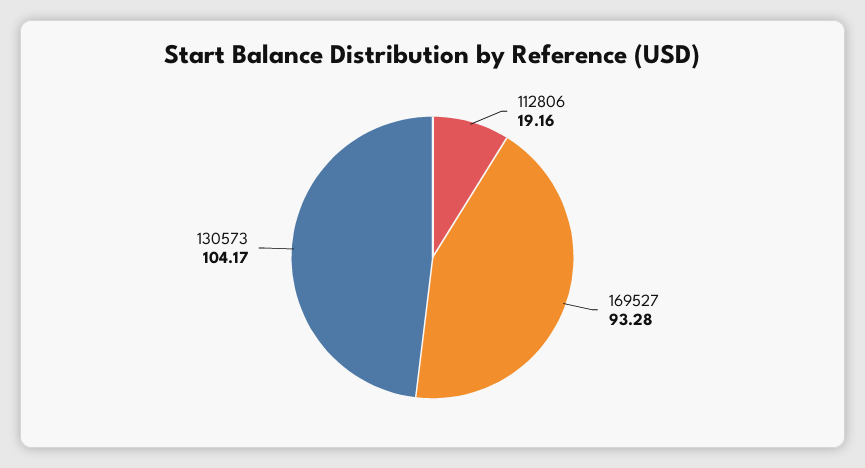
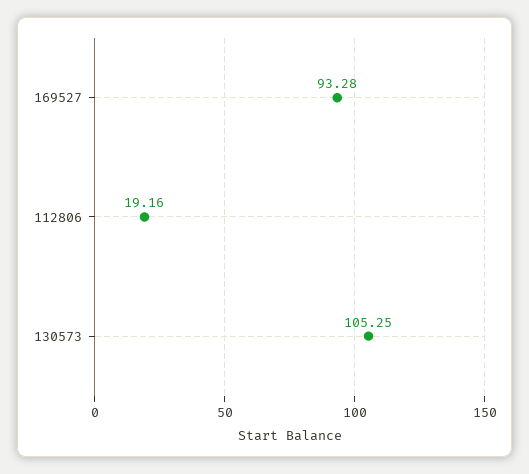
130573: 104.17 -> 105.25

